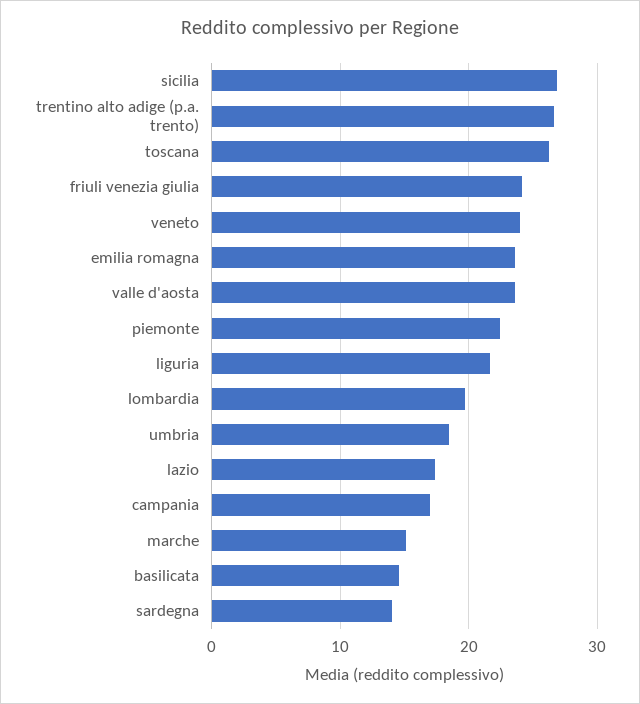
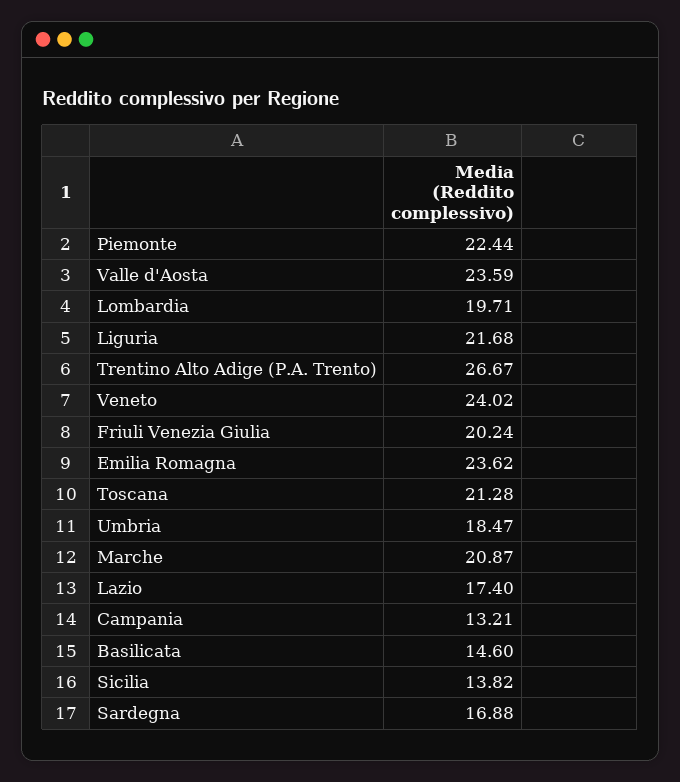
sicilia: 27 -> 13.82
toscana: 26 -> 21.28
friuli venezia giulia: 24 -> 20.24
campania: 17 -> 13.21
marche: 15 -> 20.87
sardegna: 14 -> 16.88

